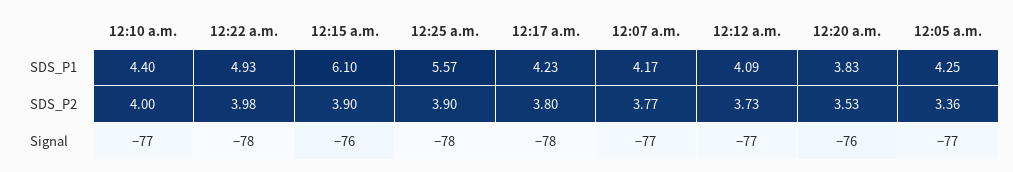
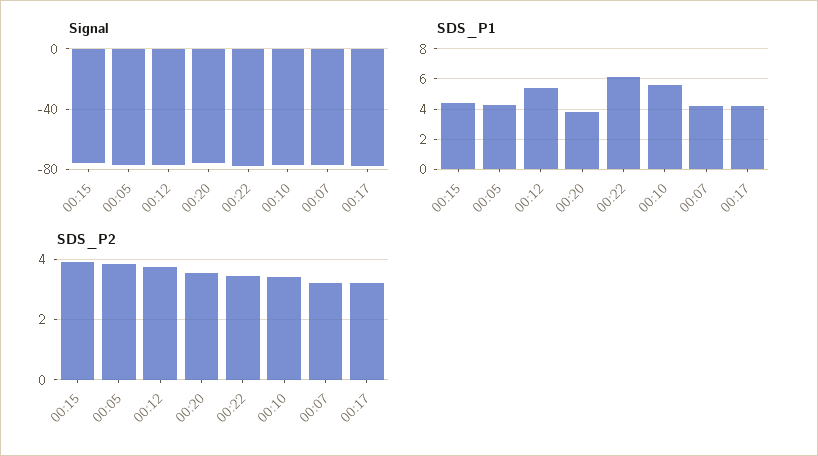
SDS_P1, 12:10 a.m.: 4.4 -> 5.5
SDS_P1, 12:22 a.m.: 4.93 -> 6
SDS_P1, 12:15 a.m.: 6.1 -> 4.5
SDS_P1, 12:25 a.m.: 5.57 -> none
SDS_P1, 12:12 a.m.: 4.09 -> 5.5
SDS_P2, 12:10 a.m.: 4 -> 3.4
SDS_P2, 12:22 a.m.: 3.98 -> 3.4
SDS_P2, 12:25 a.m.: 3.9 -> none
SDS_P2, 12:17 a.m.: 3.8 -> 3.2
SDS_P2, 12:07 a.m.: 3.77 -> 3.2
SDS_P2, 12:05 a.m.: 3.36 -> 3.8
Signal, 12:25 a.m.: -78 -> none

